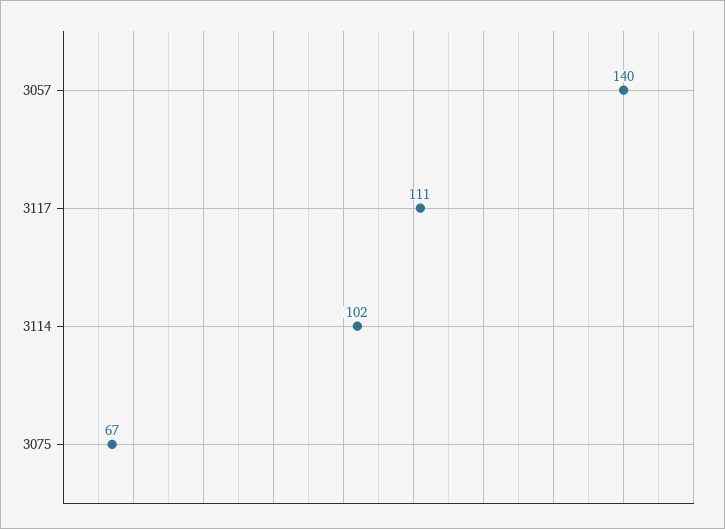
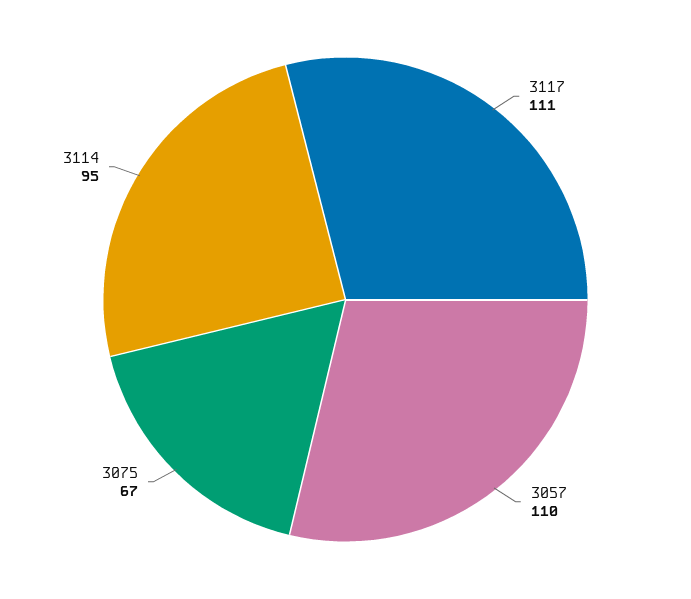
3057: 140 -> 110
3114: 102 -> 95

